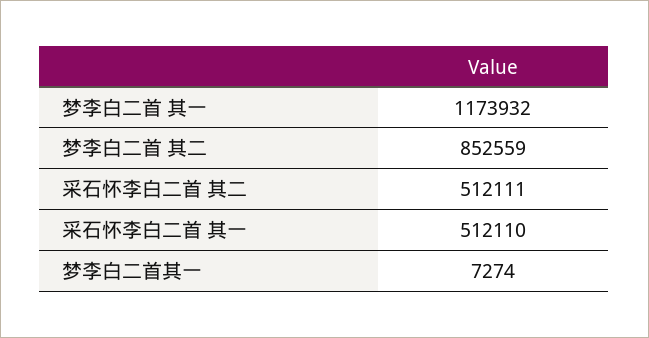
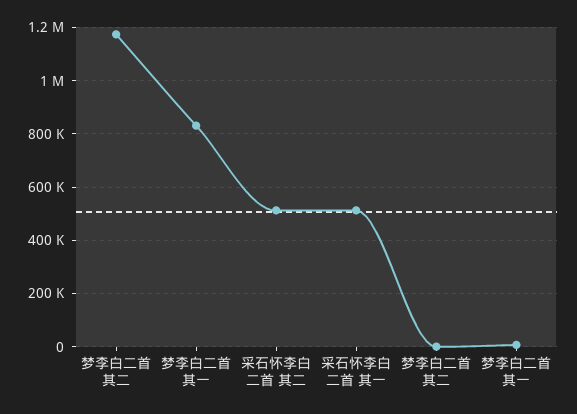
梦李白二首 其一: 1173932 -> 825000
梦李白二首 其二: 852559 -> 1175000
梦李白二首其二: none -> 0

